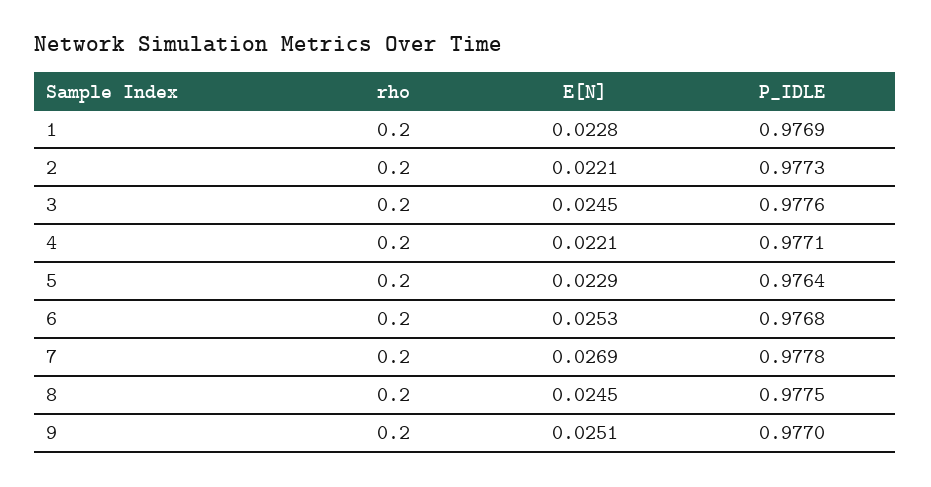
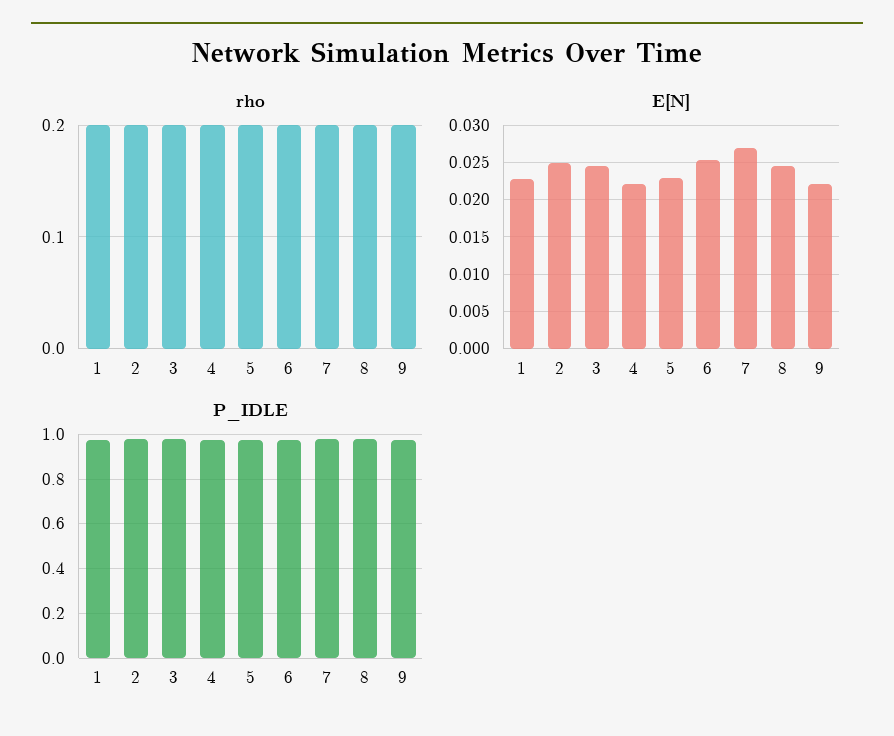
E[N], 2: 0.0221 -> 0.025
E[N], 9: 0.0251 -> 0.022

